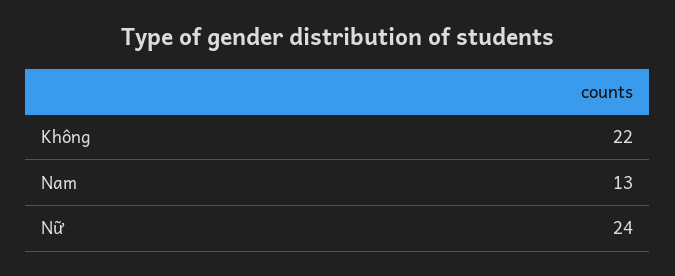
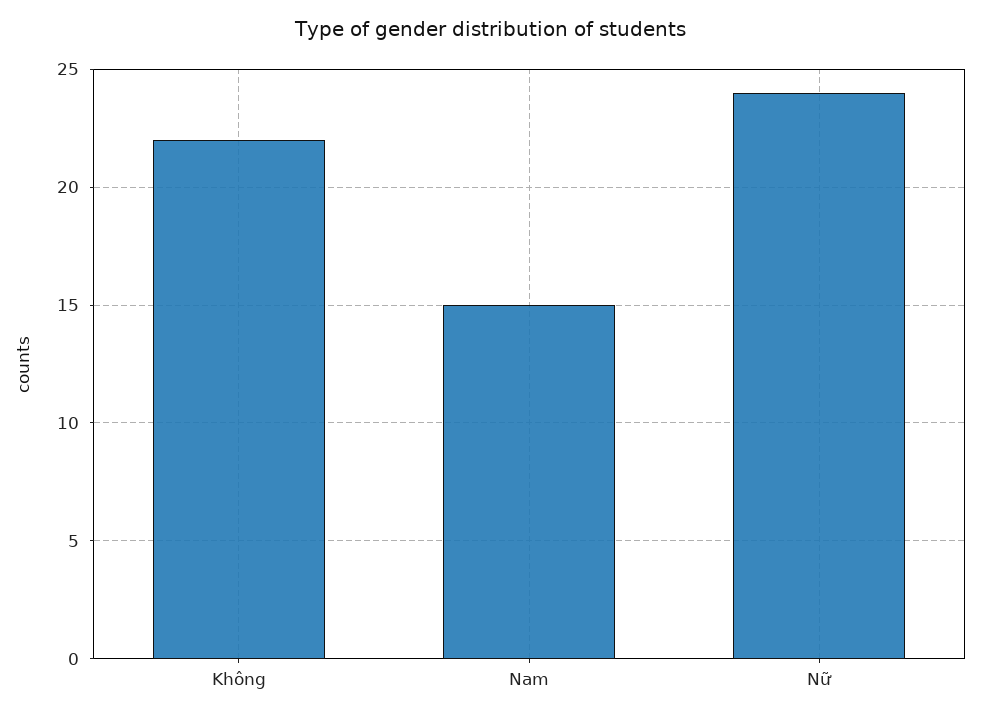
Nam: 13 -> 15

